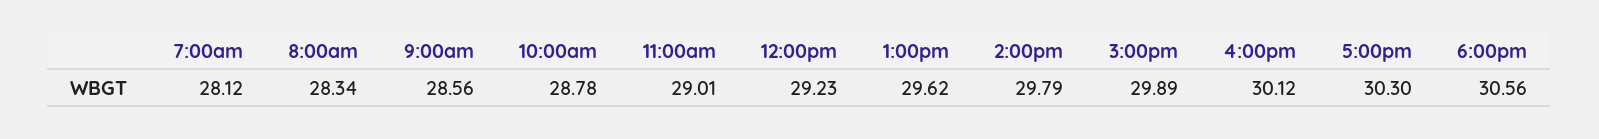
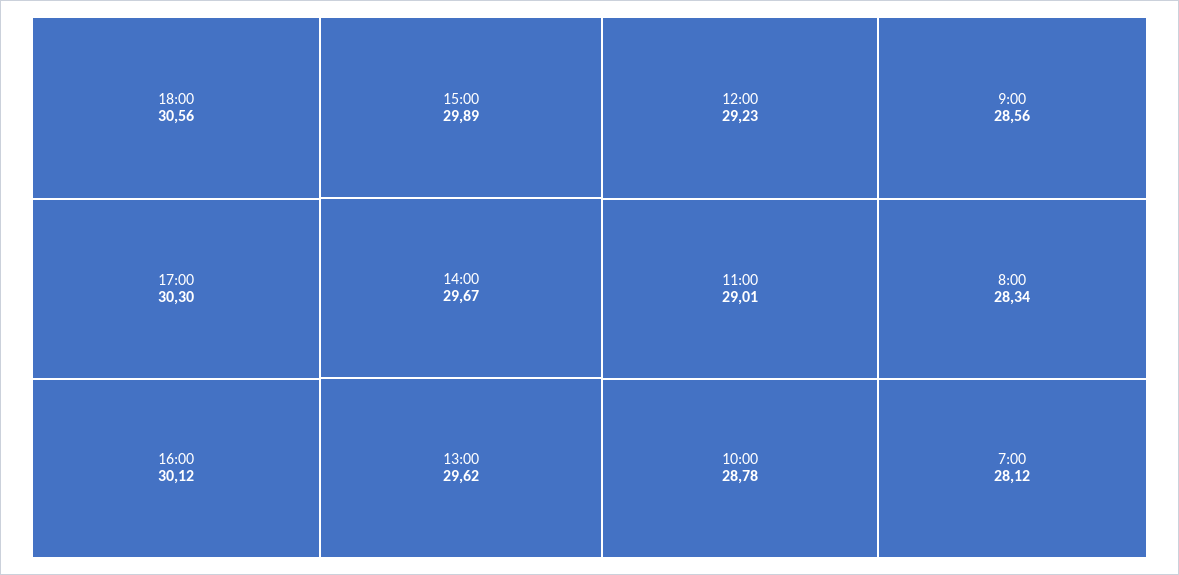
2:00pm: 29.79 -> 29.67

